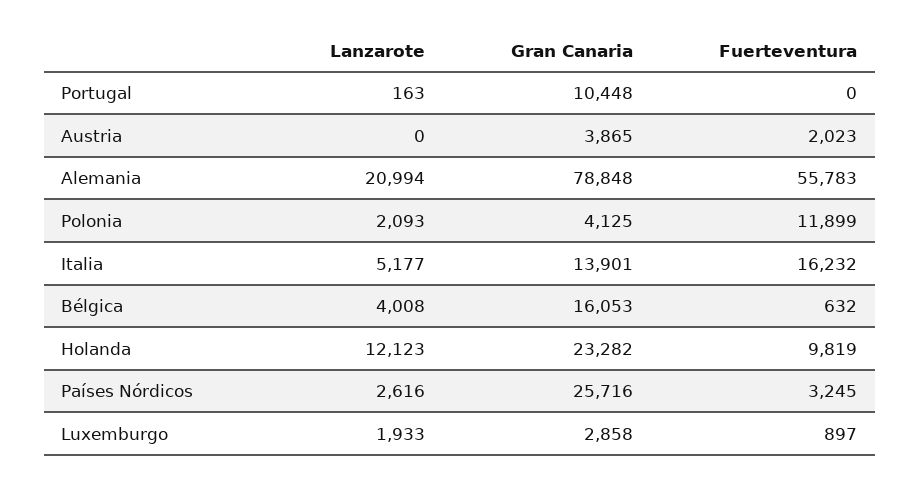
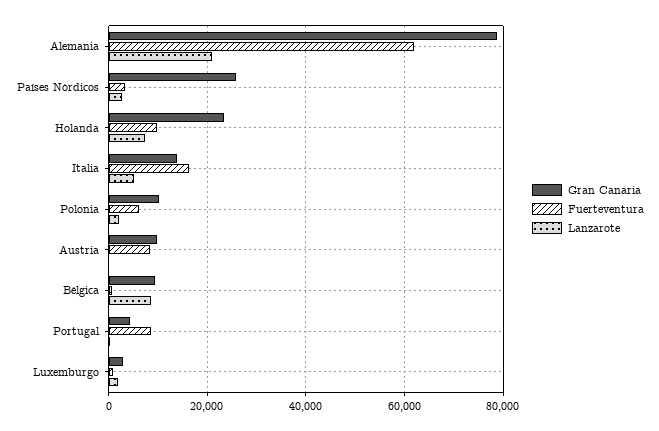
Gran Canaria, Portugal: 10448 -> 4000
Fuerteventura, Portugal: 0 -> 8000
Gran Canaria, Austria: 3865 -> 10000
Fuerteventura, Austria: 2023 -> 8000
Fuerteventura, Alemania: 55783 -> 62000
Gran Canaria, Polonia: 4125 -> 10000
Fuerteventura, Polonia: 11899 -> 6000
Lanzarote, Bélgica: 4008 -> 8000
Gran Canaria, Bélgica: 16053 -> 10000
Lanzarote, Holanda: 12123 -> 8000

